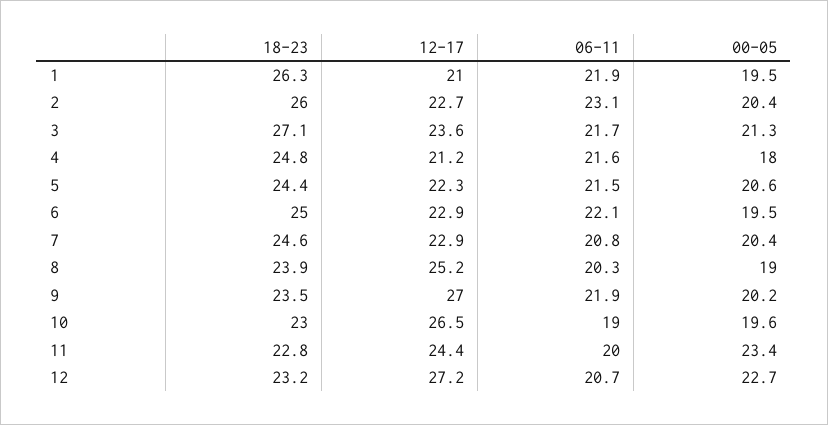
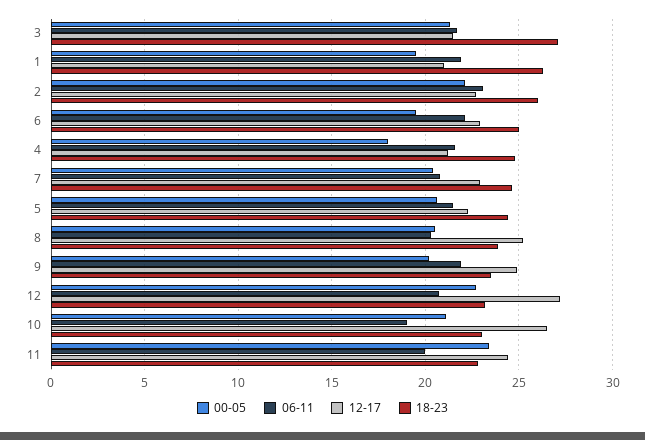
00-05, 2: 20.4 -> 22
12-17, 3: 23.6 -> 21.5
00-05, 8: 19 -> 20.5
12-17, 9: 27 -> 25
00-05, 10: 19.6 -> 21

